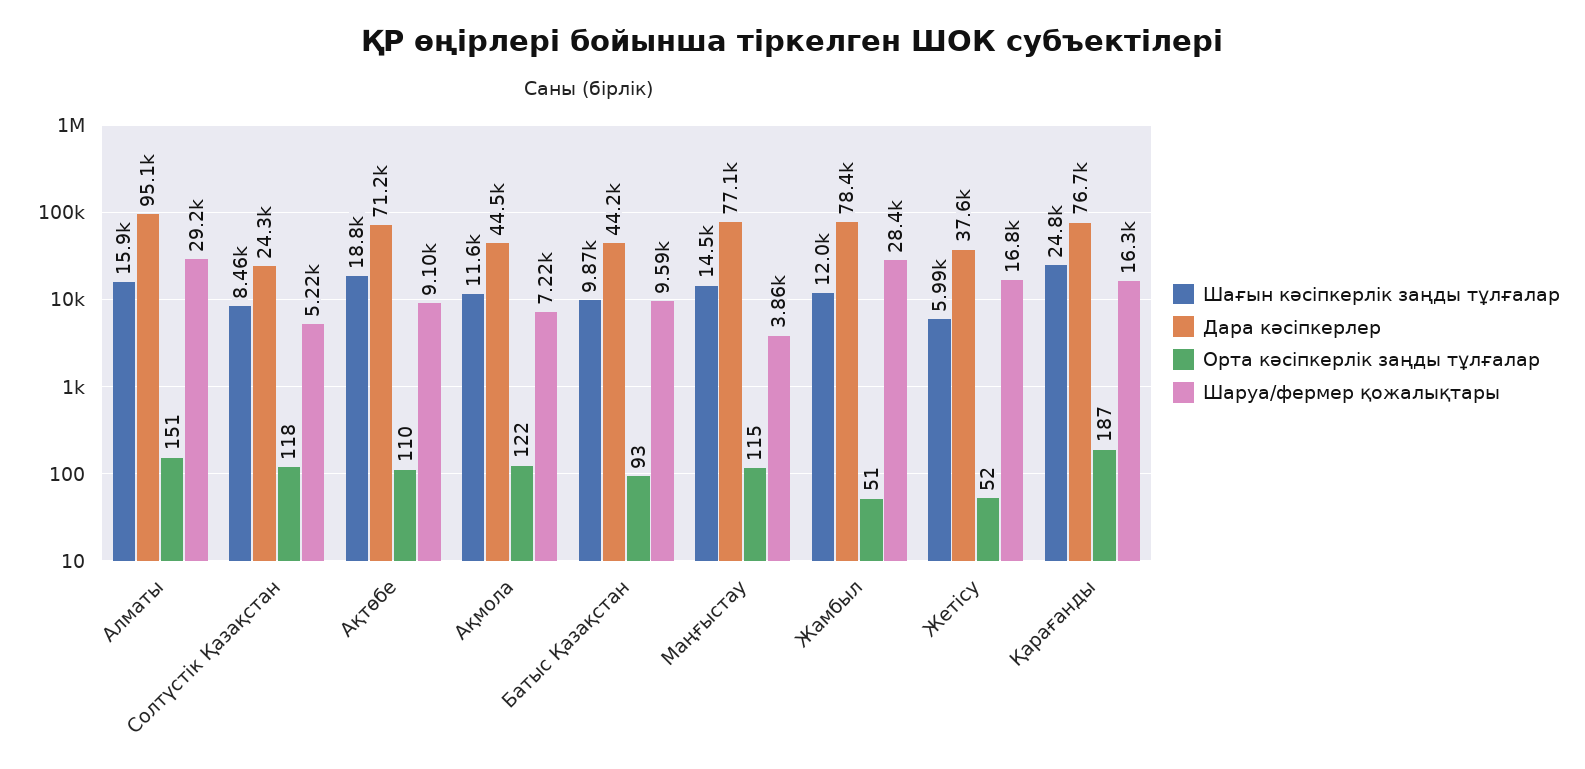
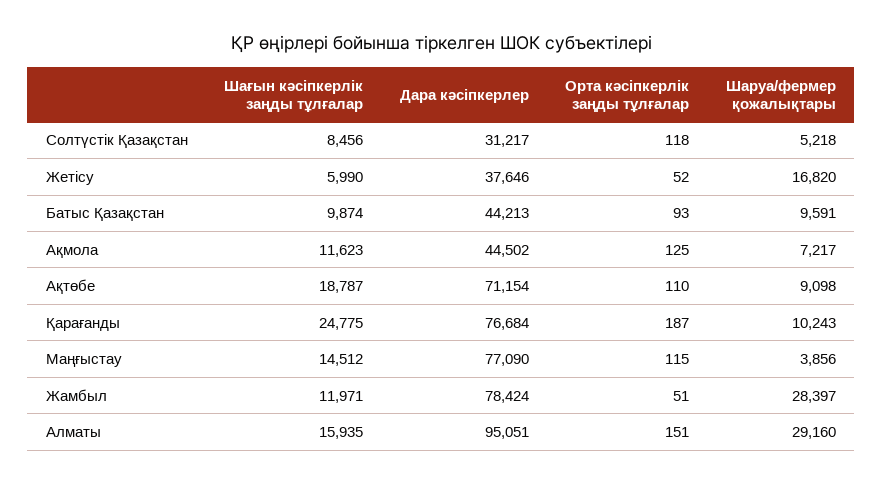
Дара кәсіпкерлер, Солтүстік Қазақстан: 24300 -> 31217
Орта кәсіпкерлік заңды тұлғалар, Ақмола: 122 -> 125
Шаруа/фермер қожалықтары, Қарағанды: 16300 -> 10243

